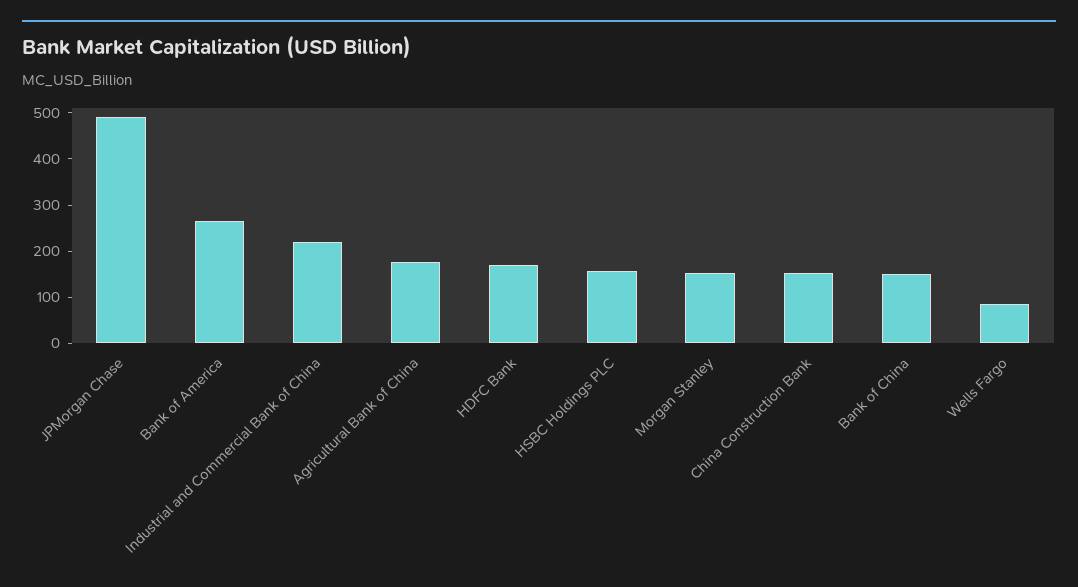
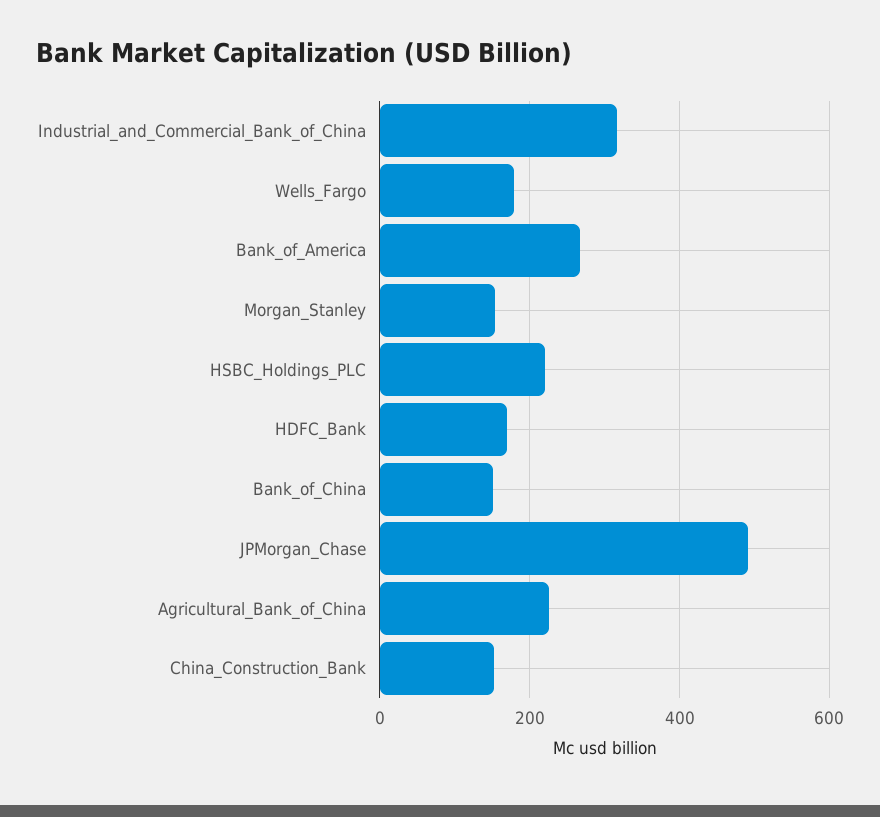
Industrial and Commercial Bank of China: 220 -> 320
Agricultural Bank of China: 180 -> 220
HSBC Holdings PLC: 160 -> 220
Wells Fargo: 80 -> 180

